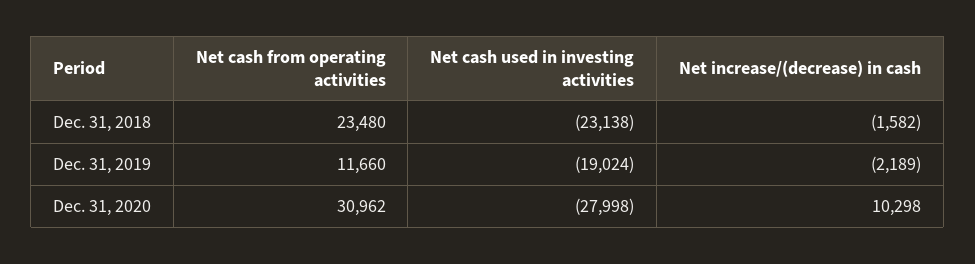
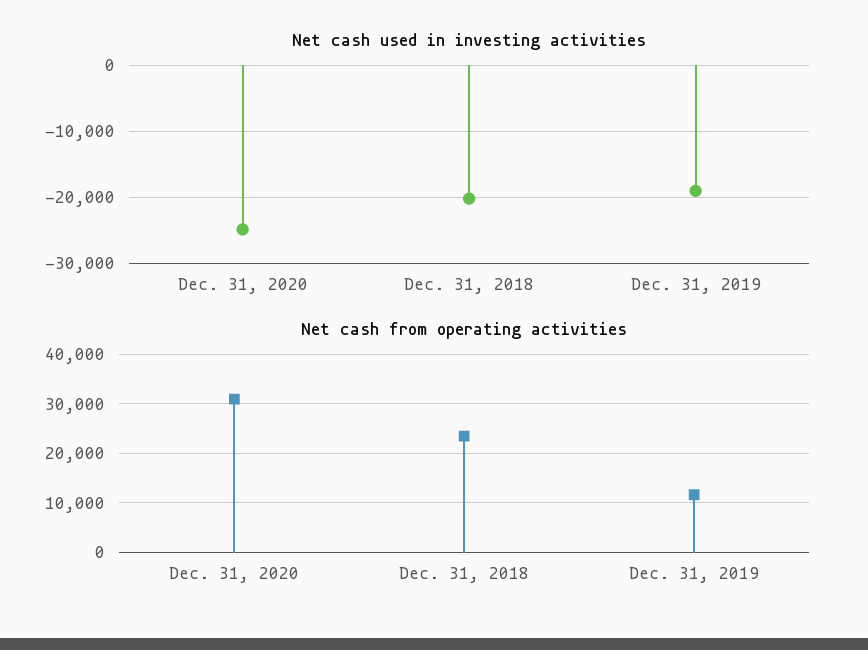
Net cash used in investing activities, Dec. 31, 2018: -23138 -> -20000
Net increase/(decrease) in cash, Dec. 31, 2018: -1582 -> none
Net increase/(decrease) in cash, Dec. 31, 2019: -2189 -> none
Net cash used in investing activities, Dec. 31, 2020: -27998 -> -25000
Net increase/(decrease) in cash, Dec. 31, 2020: 10298 -> none

